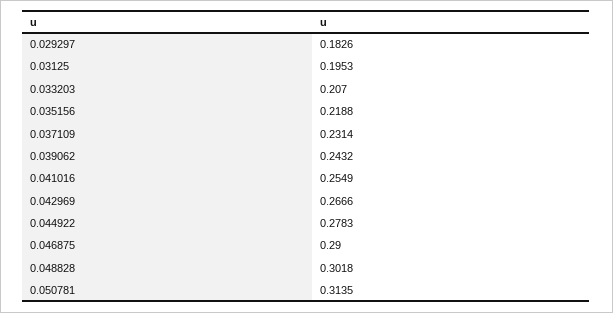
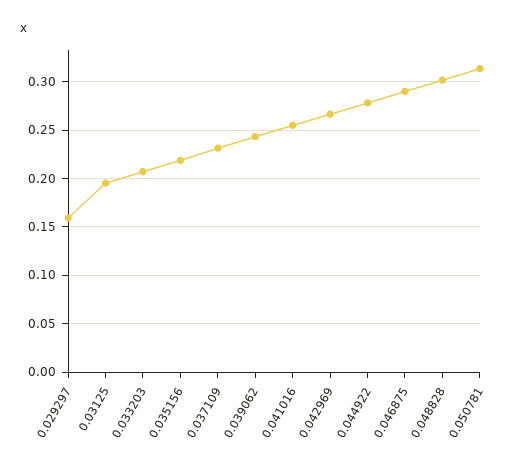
0.029297: 0.1826 -> 0.16

